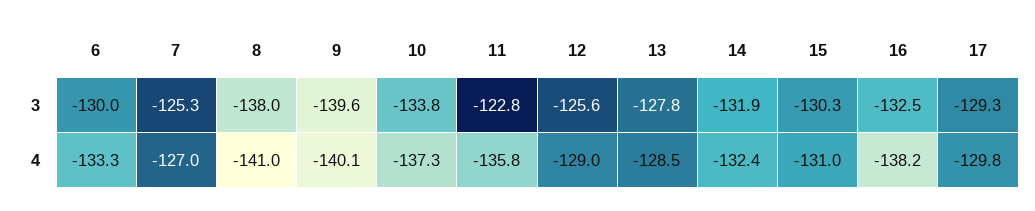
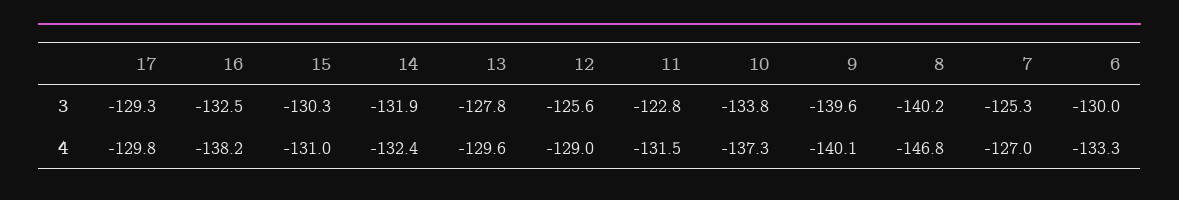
8, 3: -138 -> -140.2
8, 4: -141 -> -146.8
11, 4: -135.8 -> -131.5
13, 4: -128.5 -> -129.6

